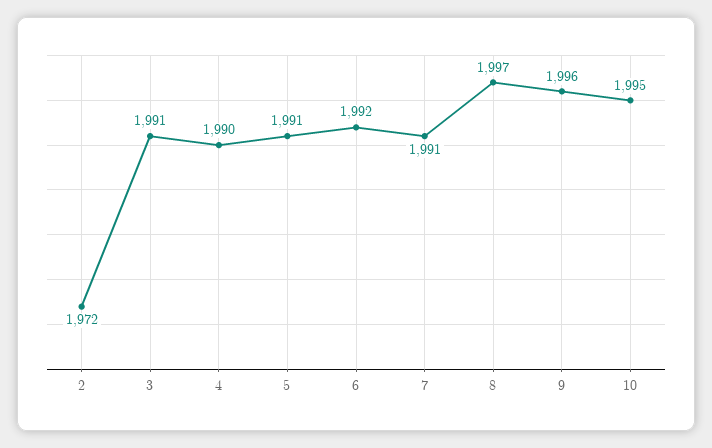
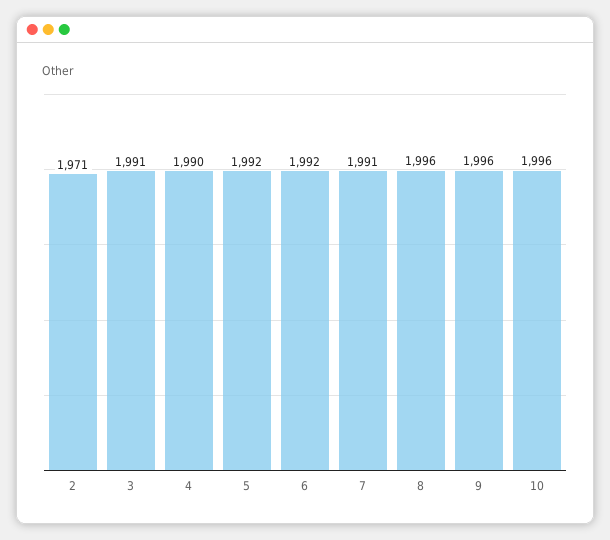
2: 1972 -> 1971
5: 1991 -> 1992
8: 1997 -> 1996
10: 1995 -> 1996

